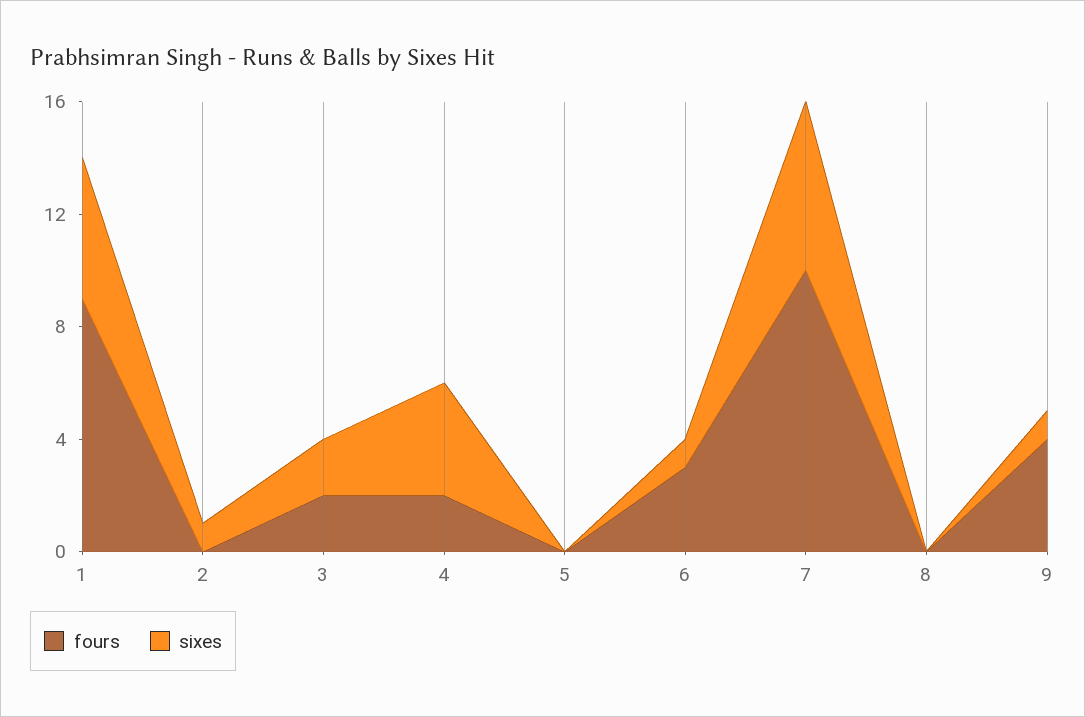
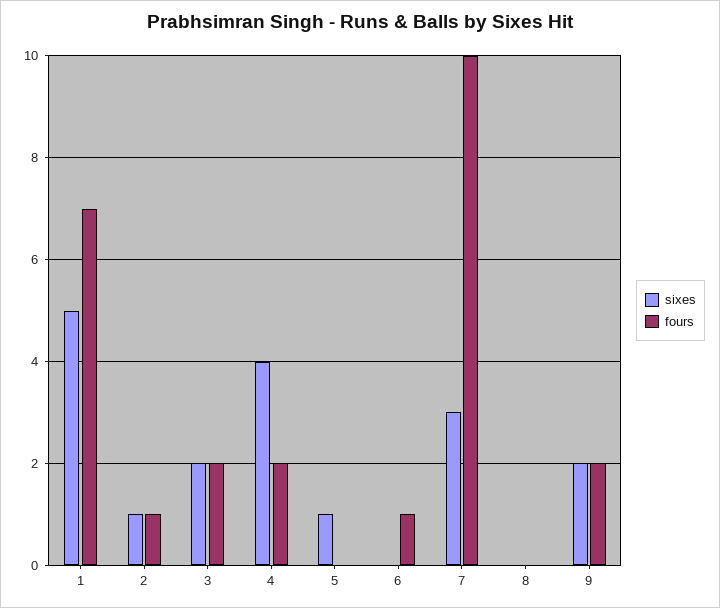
fours, 1: 9 -> 7
fours, 2: 0 -> 1
sixes, 5: 0 -> 1
fours, 6: 3 -> 1
sixes, 6: 1 -> 0
sixes, 7: 6 -> 3
fours, 9: 4 -> 2
sixes, 9: 1 -> 2

